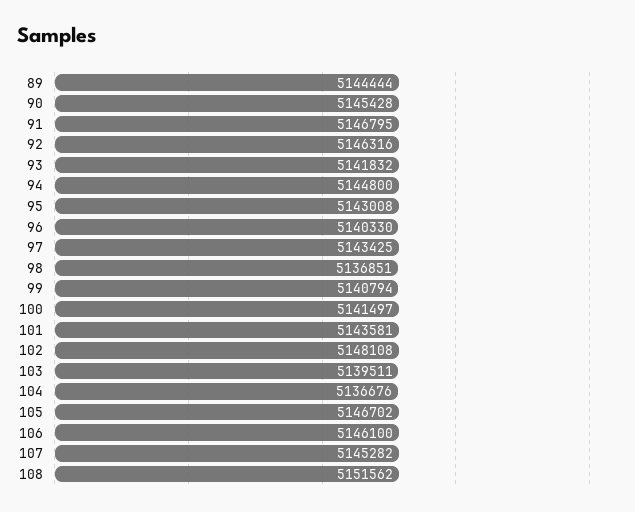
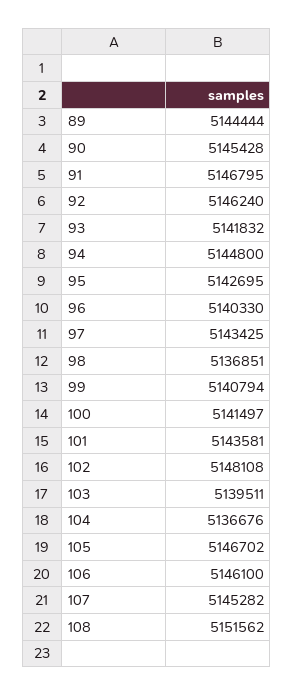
92: 5146316 -> 5146240
95: 5143008 -> 5142695

